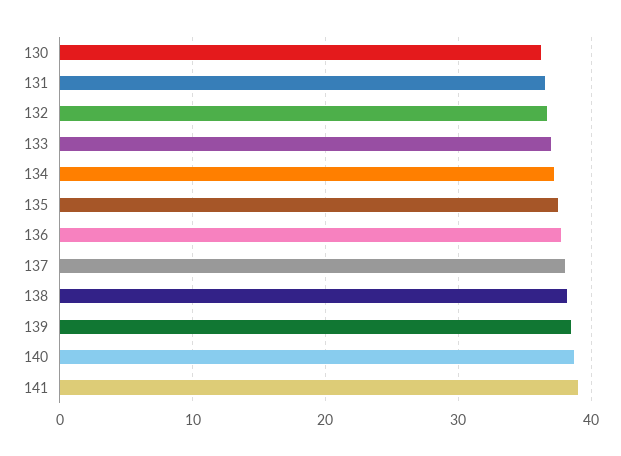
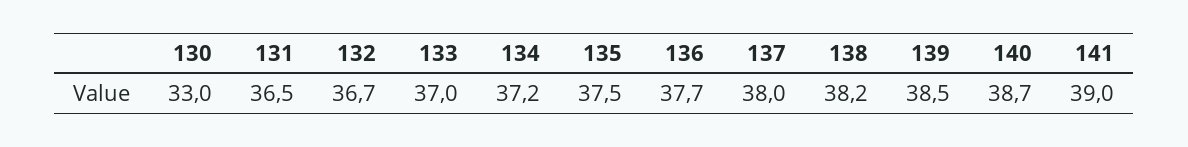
130: 36 -> 33

